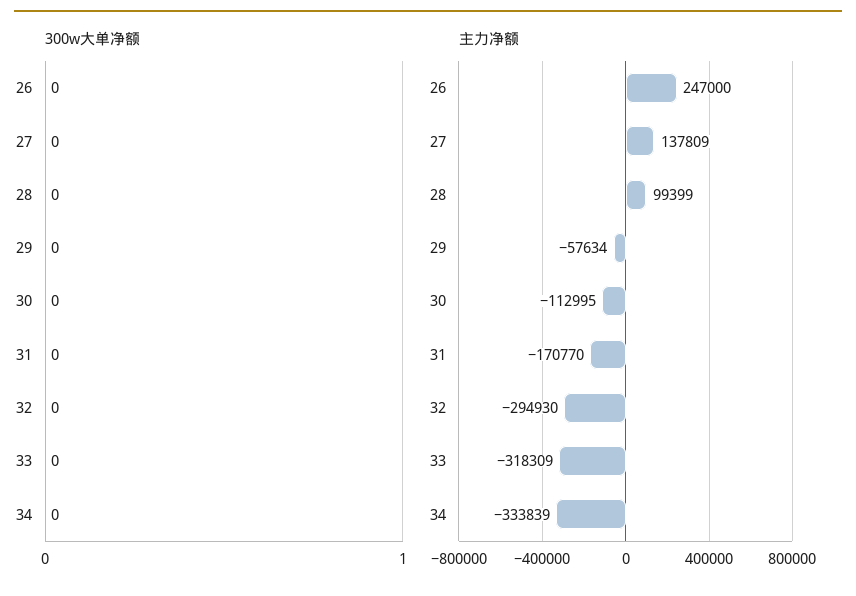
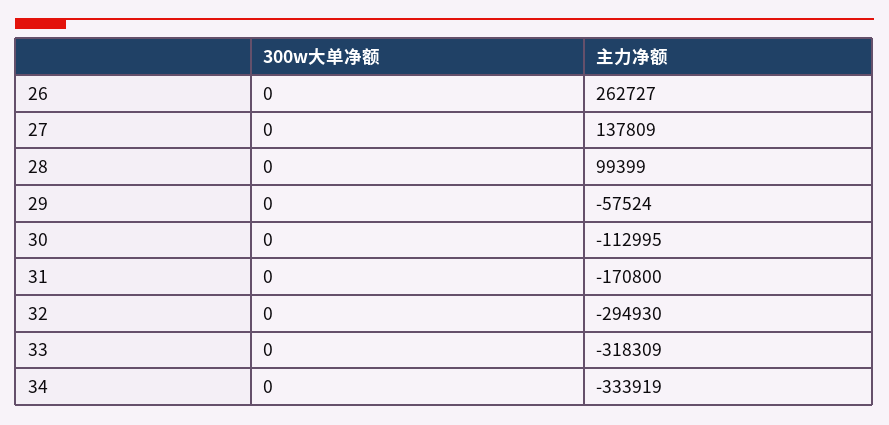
主力净额, 26: 247000 -> 262727
主力净额, 29: -57634 -> -57524
主力净额, 31: -170770 -> -170800
主力净额, 34: -333839 -> -333919

